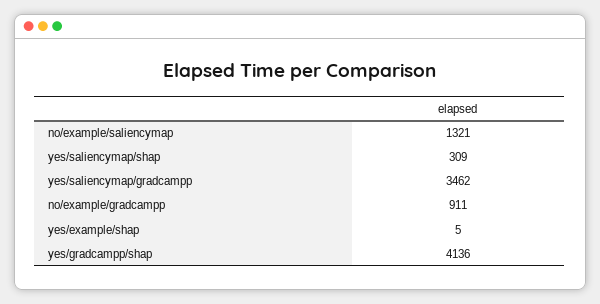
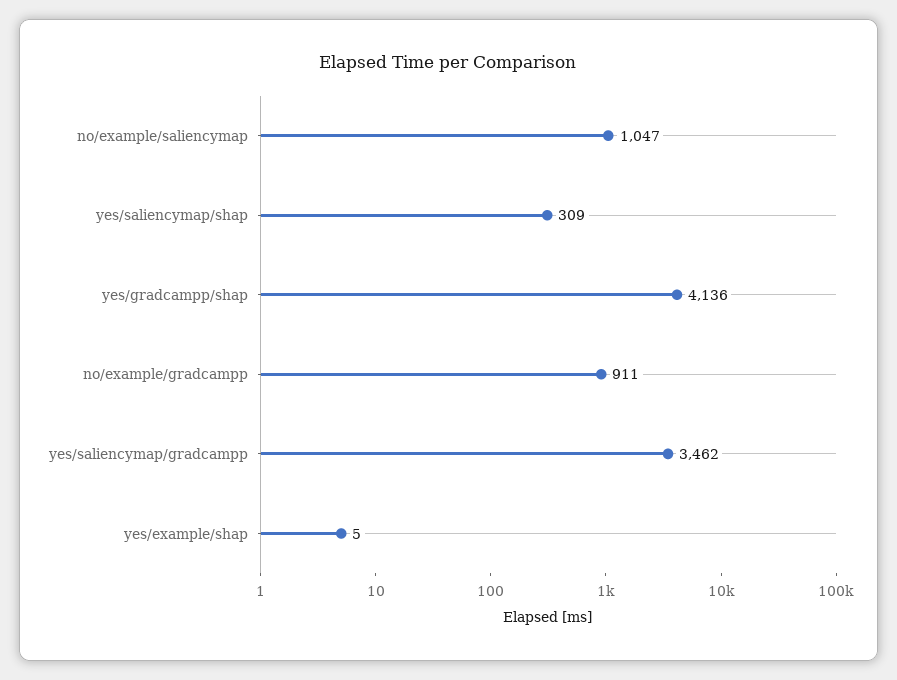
no/example/saliencymap: 1321 -> 1047

